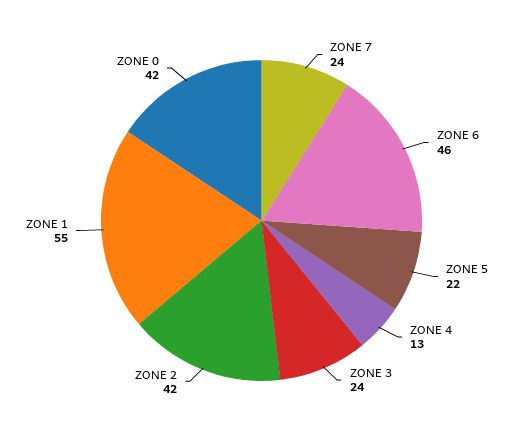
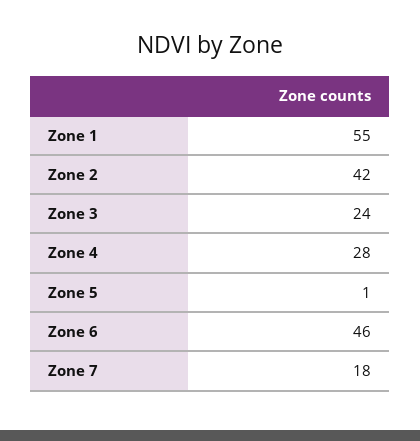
ZONE 7: 24 -> 18
ZONE 5: 22 -> 1
ZONE 4: 13 -> 28
ZONE 0: 42 -> none

